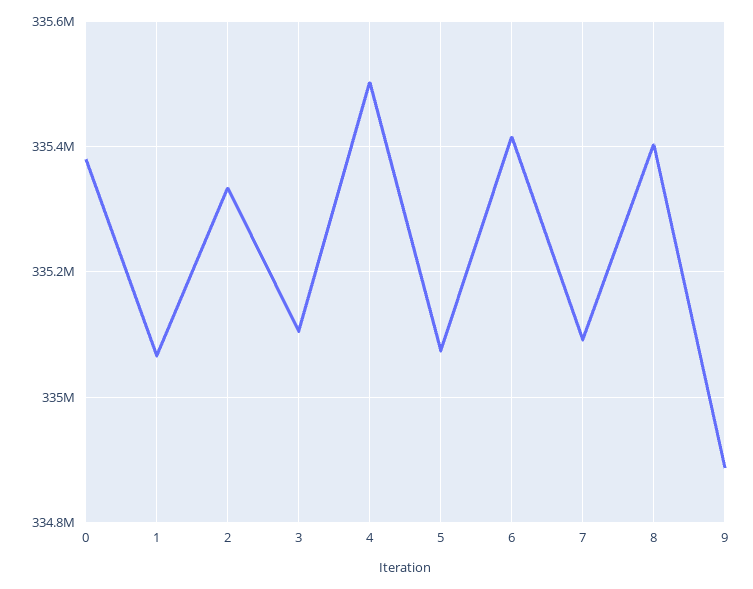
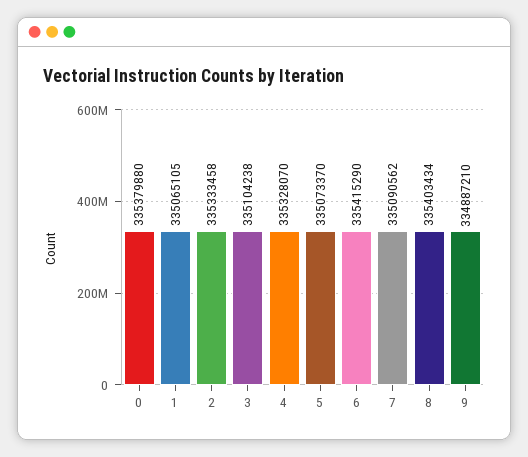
4: 335500000 -> 335328070

